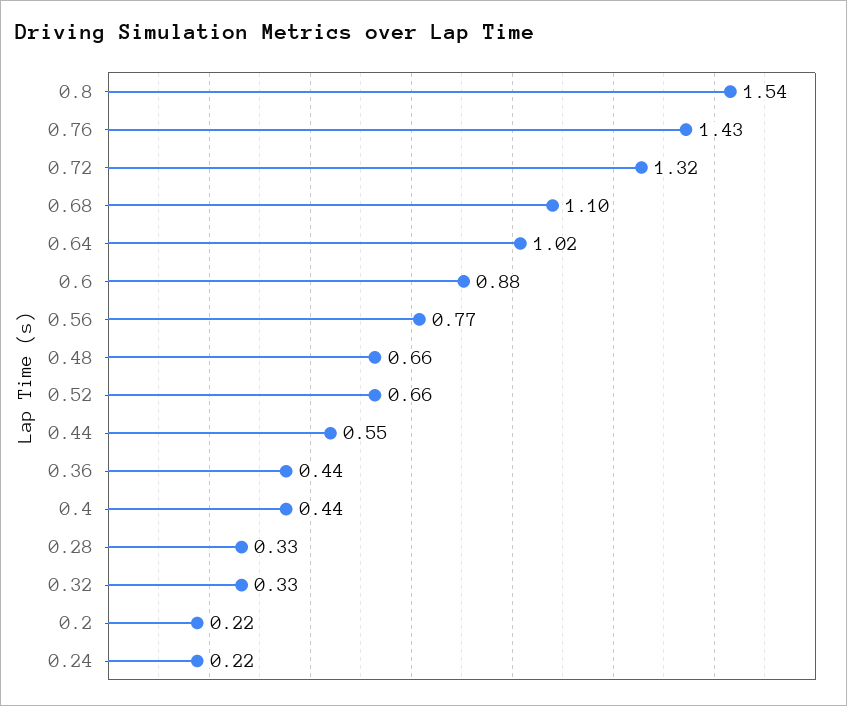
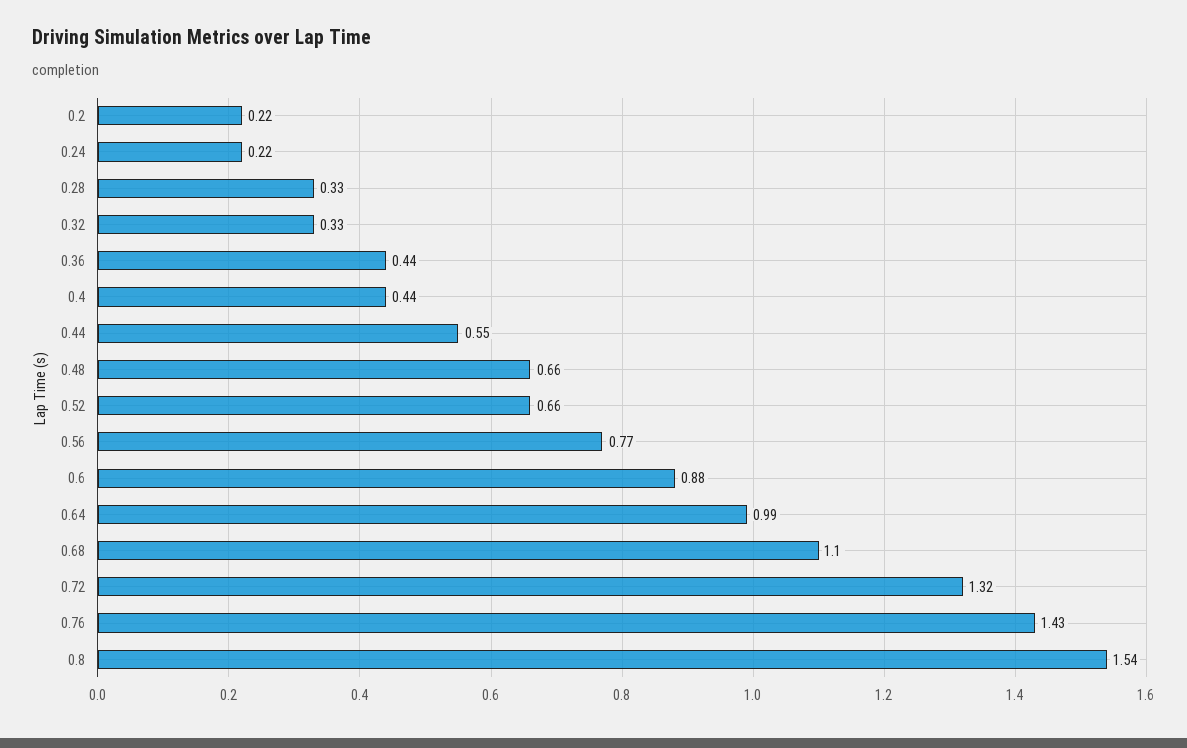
0.64: 1.02 -> 0.99

